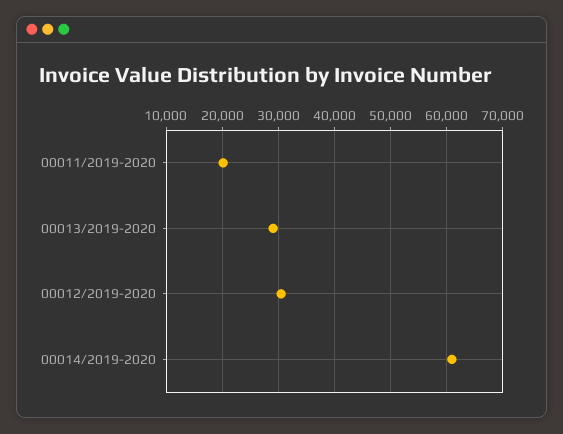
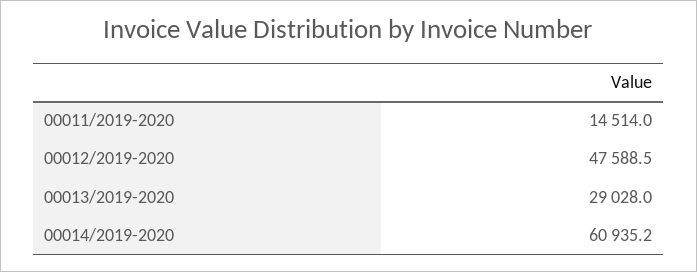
00011/2019-2020: 20000 -> 14514
00012/2019-2020: 30000 -> 47588.5

